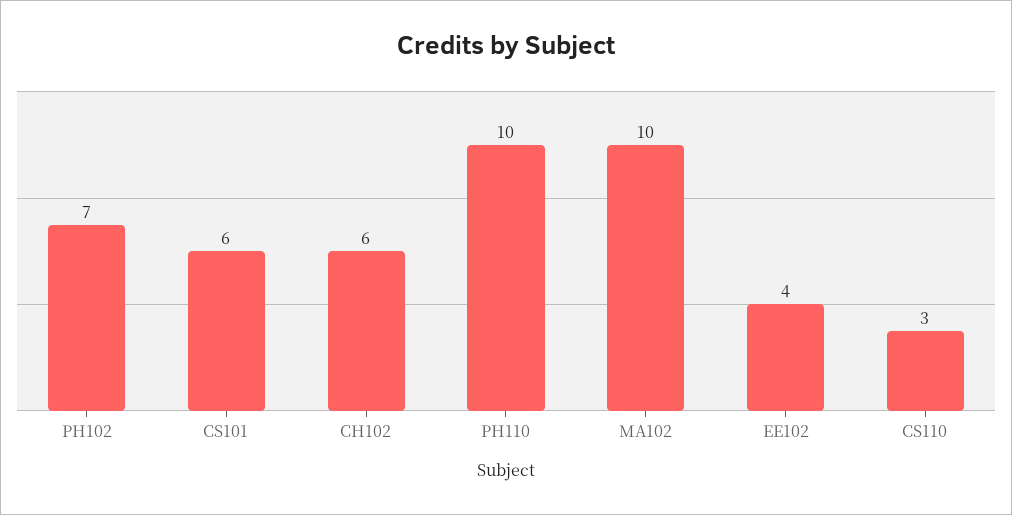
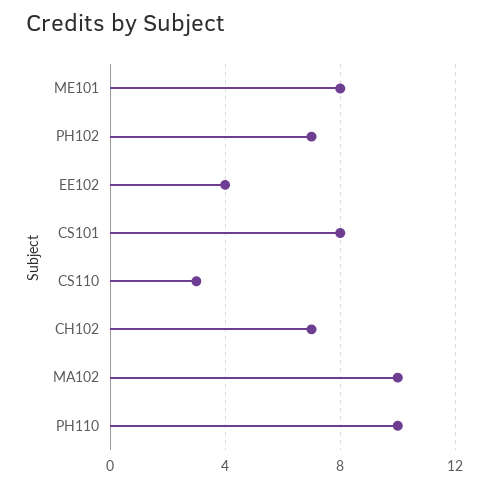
CS101: 6 -> 8
CH102: 6 -> 7
ME101: none -> 8

